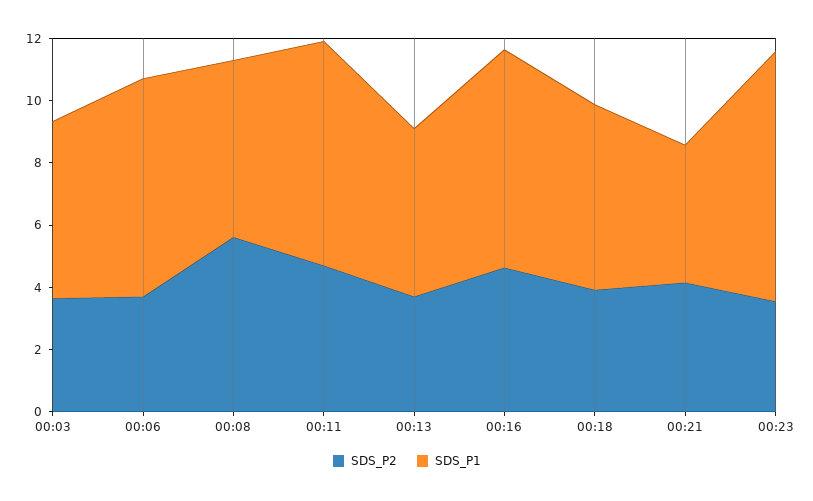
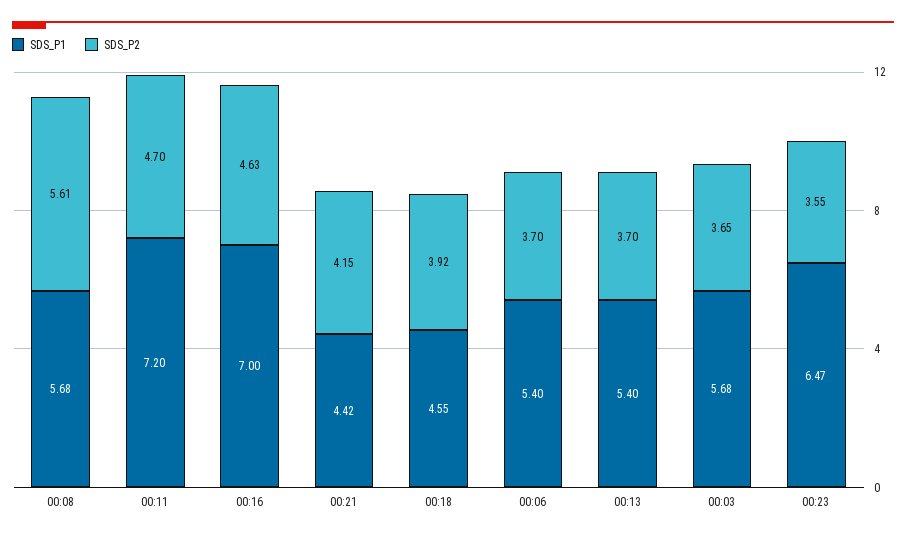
SDS_P1, 00:06: 7 -> 5.4
SDS_P1, 00:18: 6 -> 4.55
SDS_P1, 00:23: 8 -> 6.47

